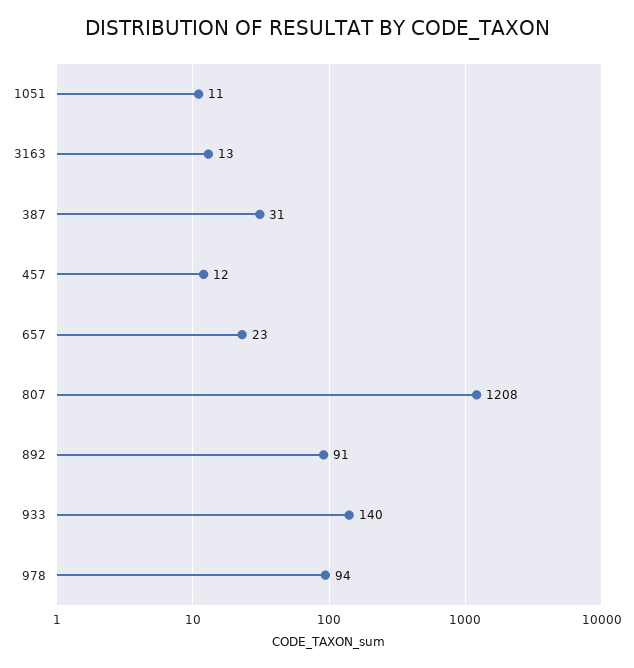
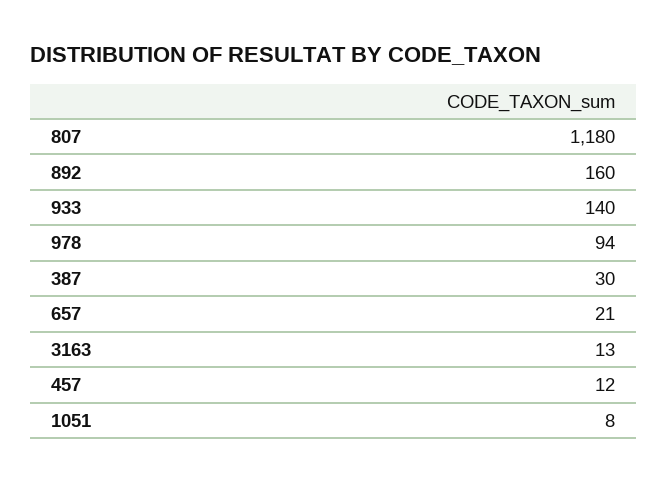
1051: 11 -> 8
387: 31 -> 30
657: 23 -> 21
807: 1208 -> 1180
892: 91 -> 160

